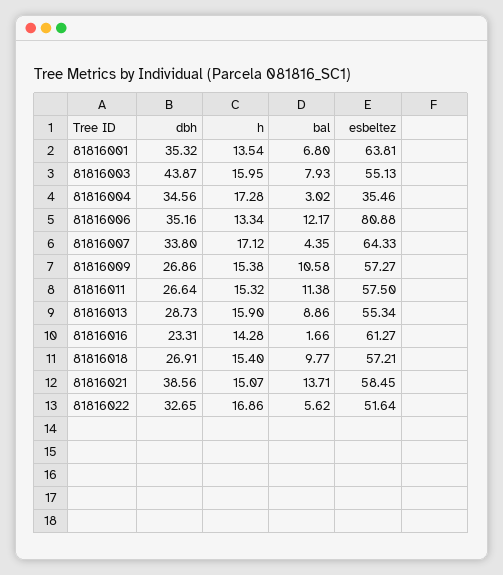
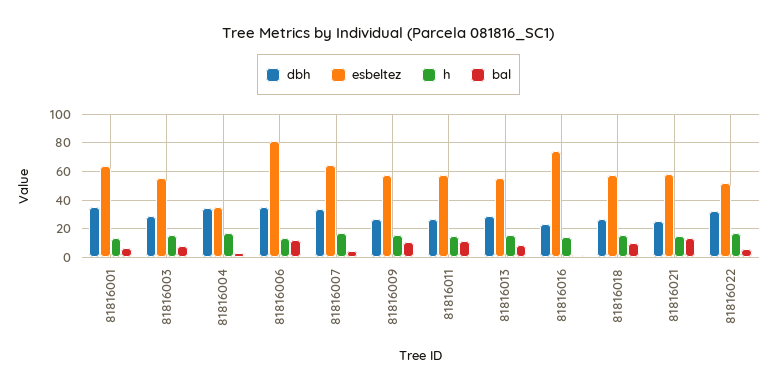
dbh, 81816003: 43.87 -> 30
esbeltez, 81816016: 61.27 -> 75
dbh, 81816021: 38.56 -> 25

